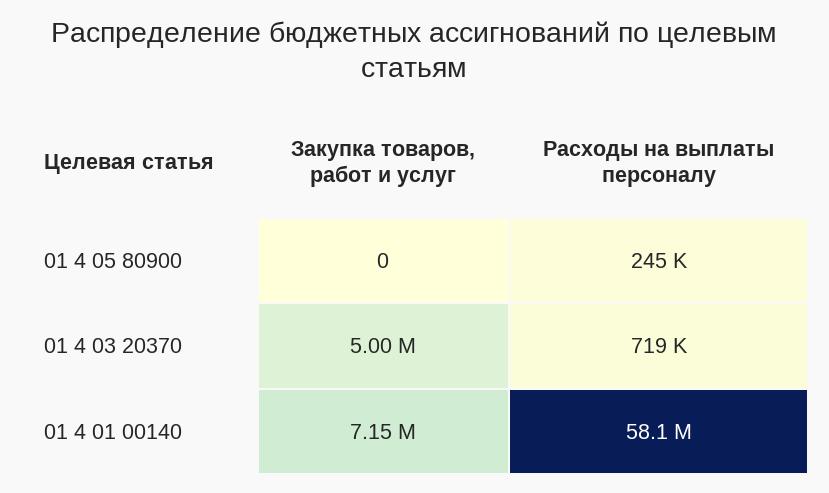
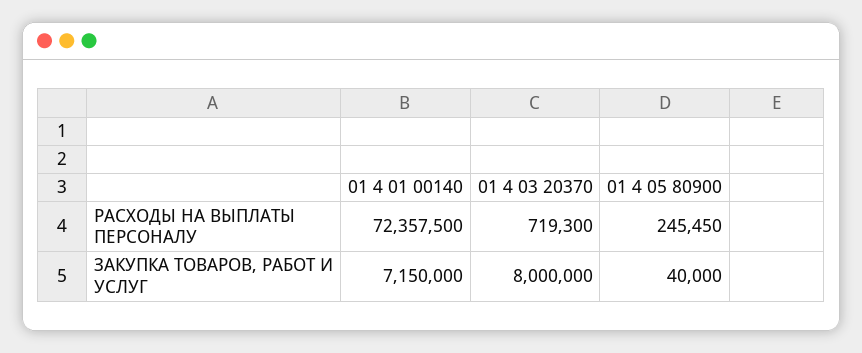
Закупка товаров, работ и услуг, 01 4 05 80900: 0 -> 40000
Закупка товаров, работ и услуг, 01 4 03 20370: 5000000 -> 8000000
Расходы на выплаты персоналу, 01 4 01 00140: 58100000 -> 72357500

